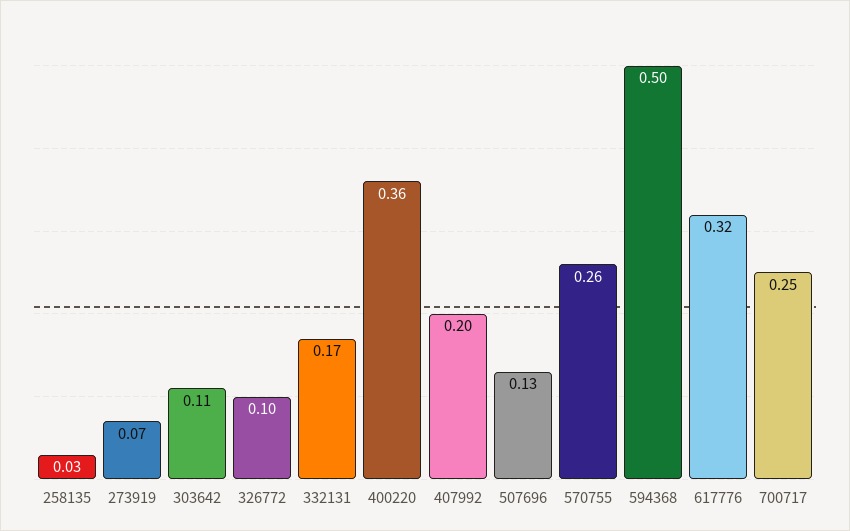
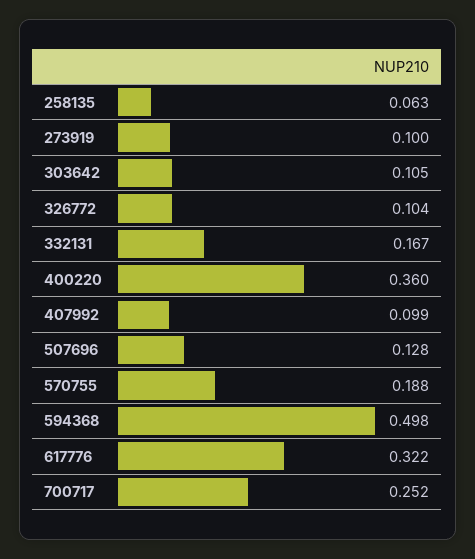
258135: 0.03 -> 0.063
273919: 0.07 -> 0.1
407992: 0.2 -> 0.099
570755: 0.26 -> 0.188

